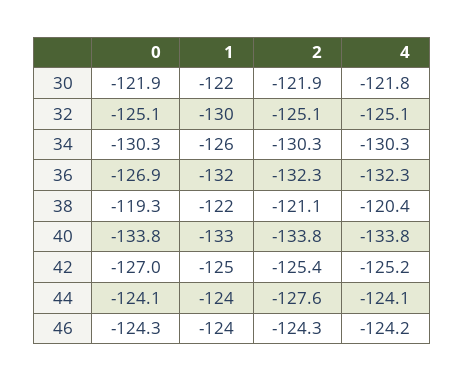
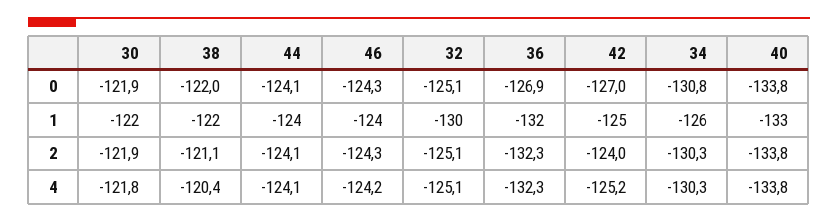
0, 34: -130.3 -> -130.8
0, 38: -119.3 -> -122
2, 42: -125.4 -> -124
2, 44: -127.6 -> -124.1

